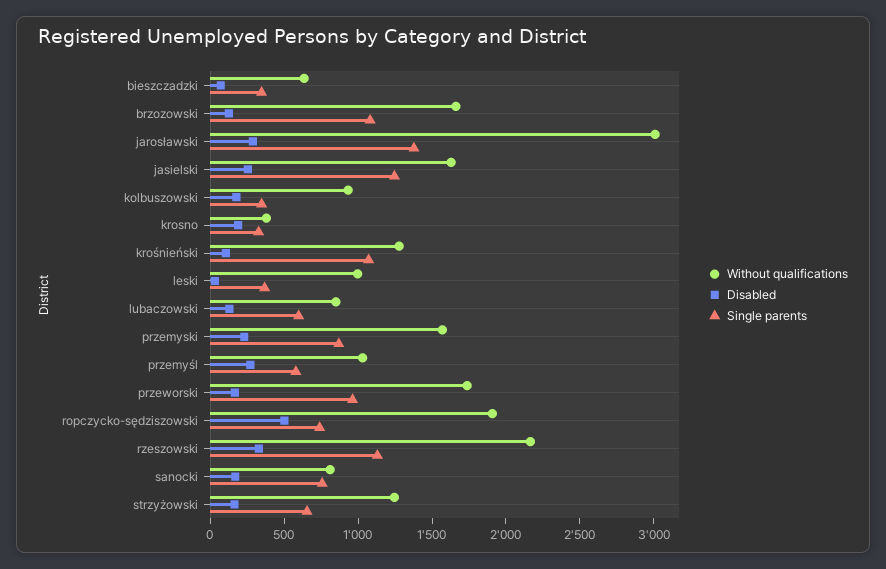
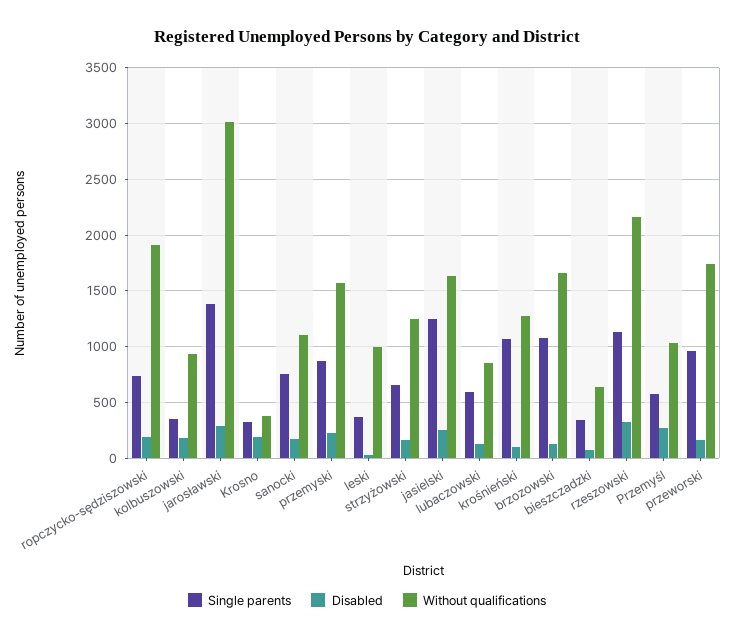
Disabled, ropczycko-sędziszowski: 500 -> 200
Without qualifications, sanocki: 800 -> 1100

